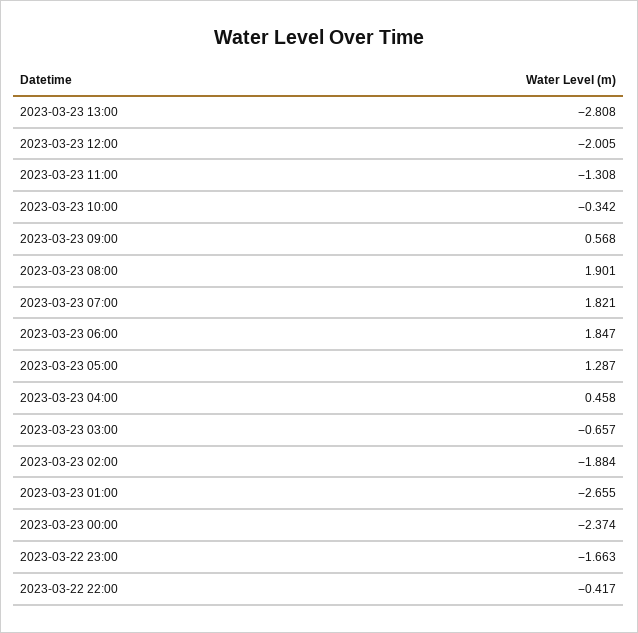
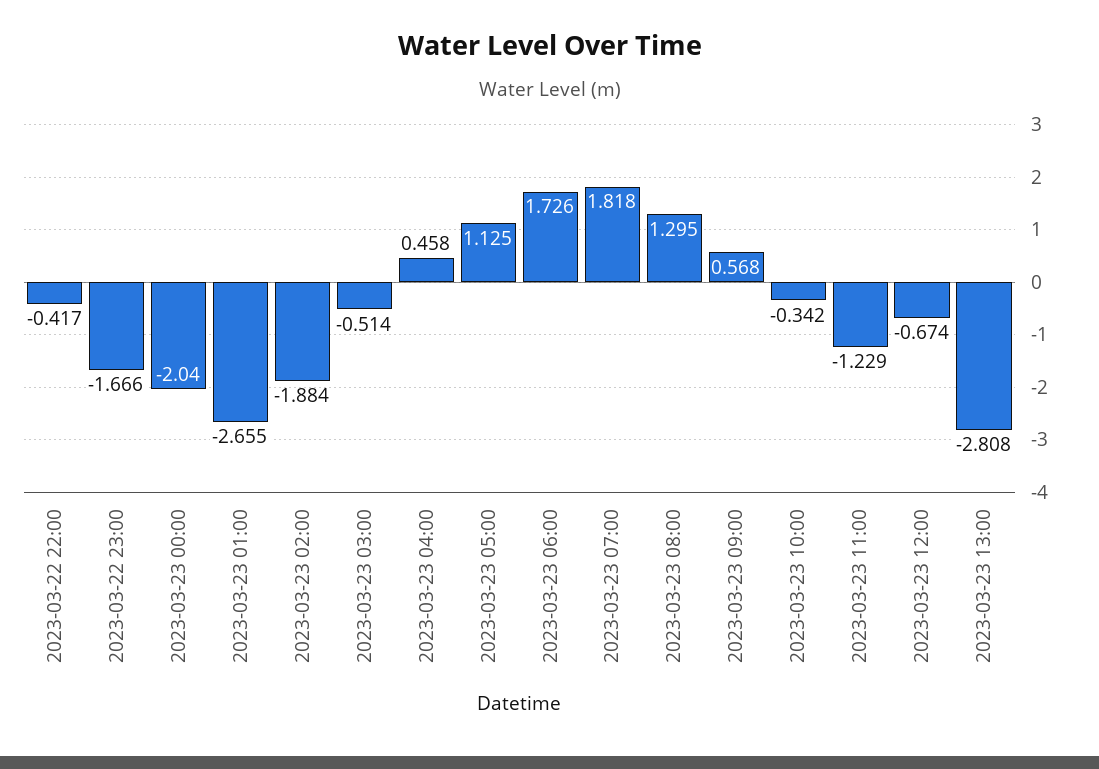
2023-03-23 12:00: -2.005 -> -0.674
2023-03-23 11:00: -1.308 -> -1.229
2023-03-23 08:00: 1.901 -> 1.295
2023-03-23 07:00: 1.821 -> 1.818
2023-03-23 06:00: 1.847 -> 1.726
2023-03-23 05:00: 1.287 -> 1.125
2023-03-23 03:00: -0.657 -> -0.514
2023-03-23 00:00: -2.374 -> -2.04
2023-03-22 23:00: -1.663 -> -1.666

